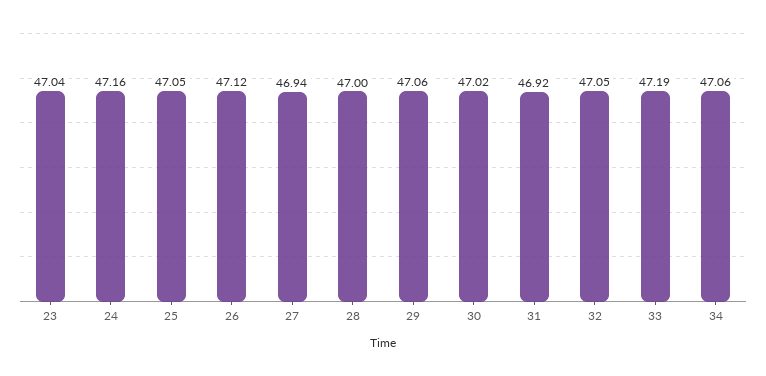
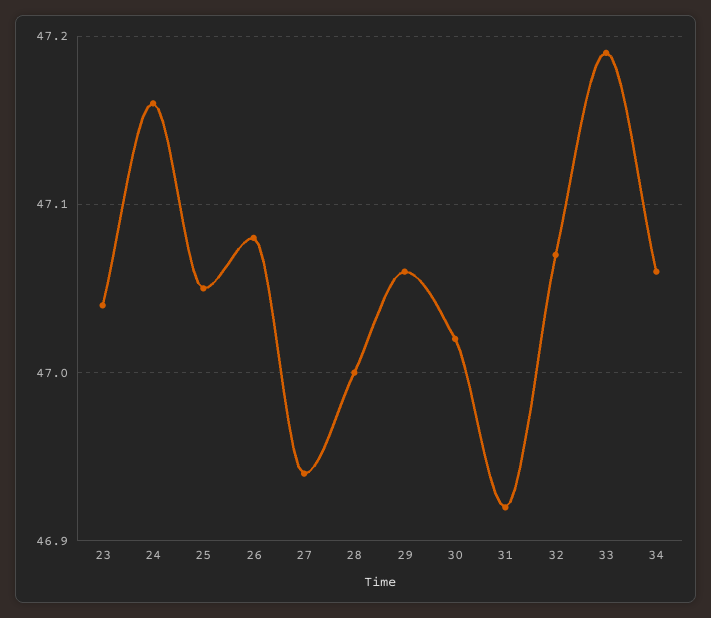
26: 47.12 -> 47.08
32: 47.05 -> 47.07

